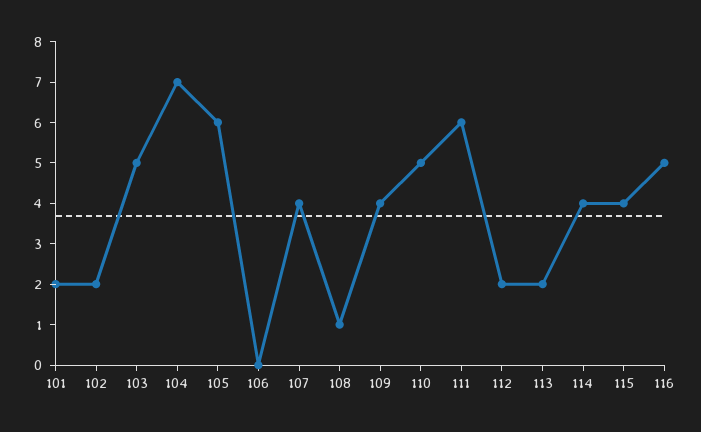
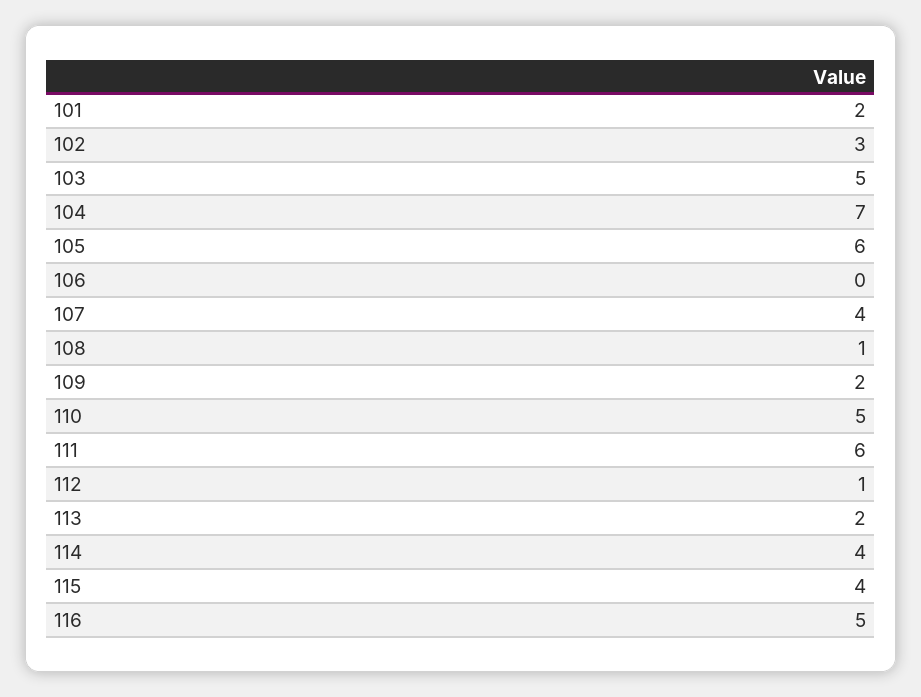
102: 2 -> 3
109: 4 -> 2
112: 2 -> 1

